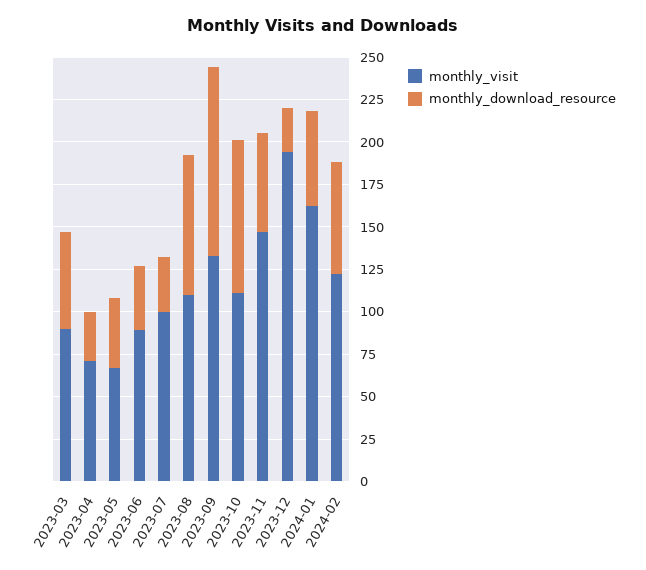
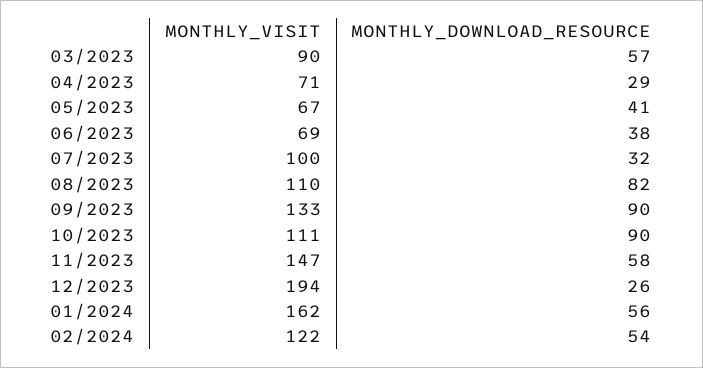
monthly_visit, 2023-06: 90 -> 69
monthly_download_resource, 2023-09: 110 -> 90
monthly_download_resource, 2024-02: 65 -> 54

